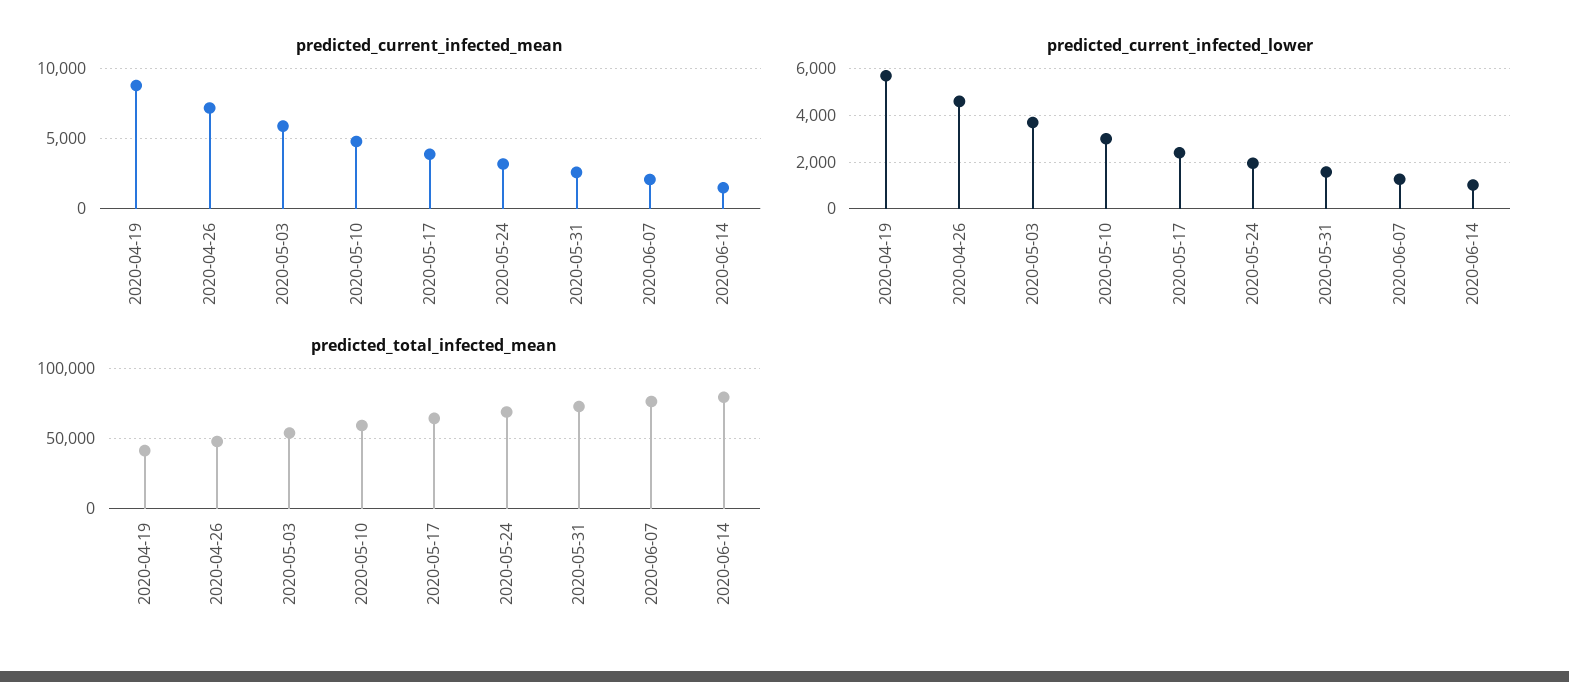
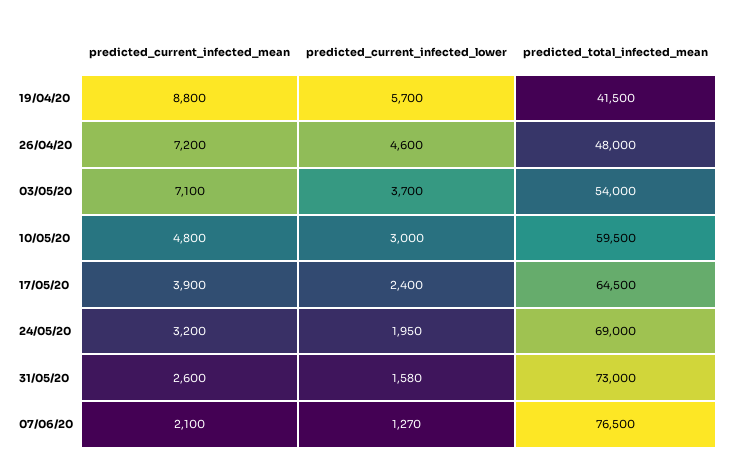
predicted_current_infected_mean, 2020-05-03: 6000 -> 7100
predicted_current_infected_mean, 2020-06-14: 1500 -> none
predicted_current_infected_lower, 2020-06-14: 1000 -> none
predicted_total_infected_mean, 2020-06-14: 80000 -> none

